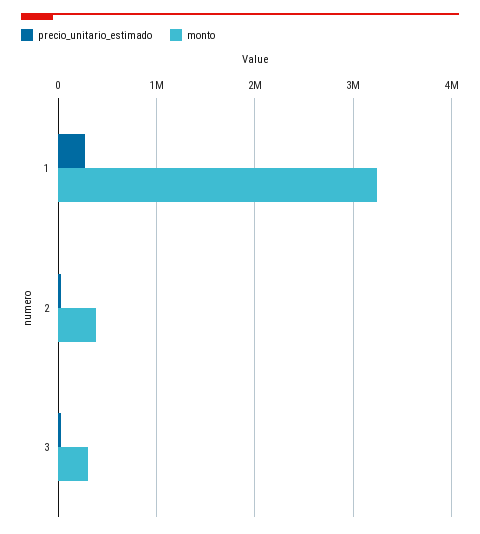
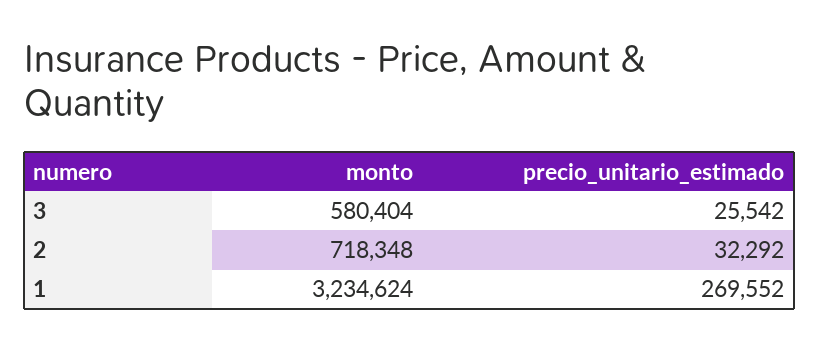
monto, 2: 400000 -> 718348
monto, 3: 300000 -> 580404

